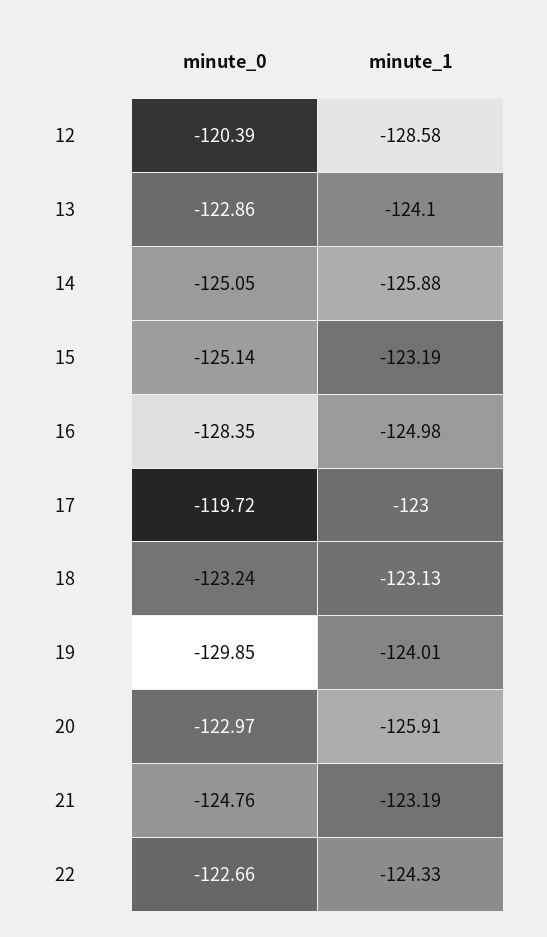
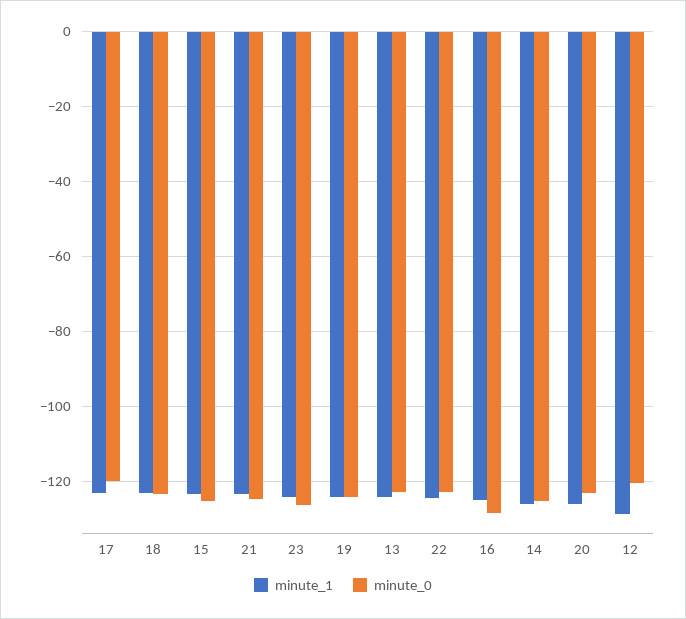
minute_0, 19: -129.85 -> -124
minute_1, 23: none -> -124
minute_0, 23: none -> -126

